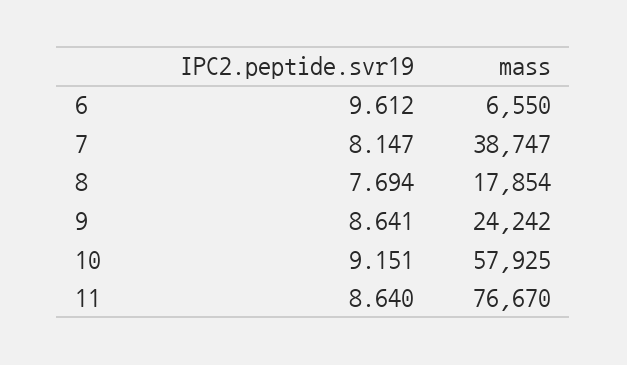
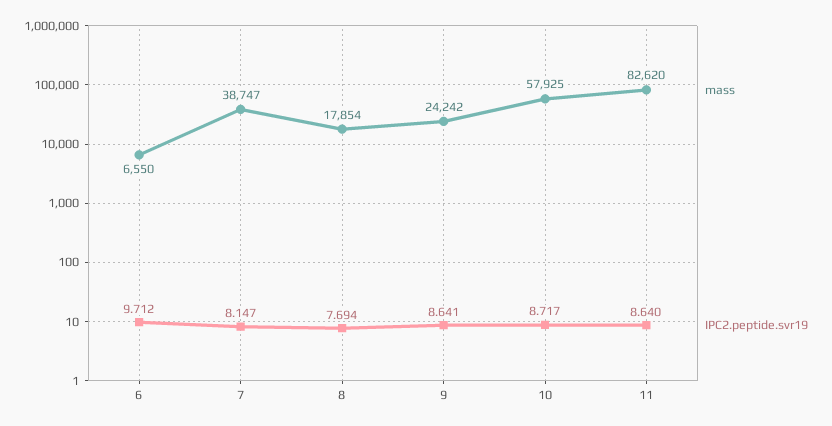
IPC2.peptide.svr19, 6: 9.612 -> 9.712
IPC2.peptide.svr19, 10: 9.151 -> 8.717
mass, 11: 76670 -> 82620

